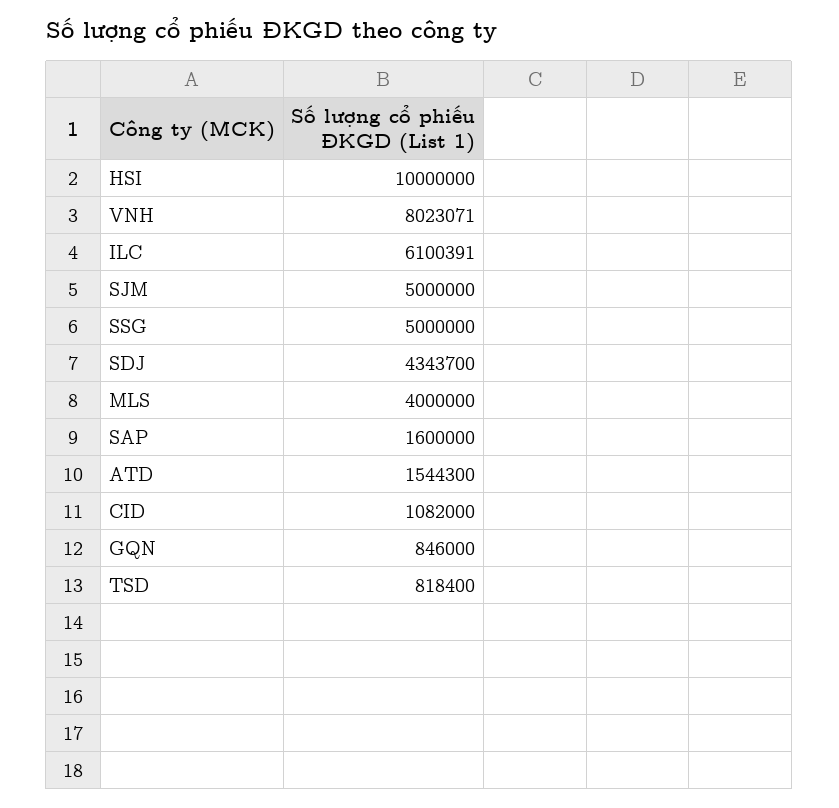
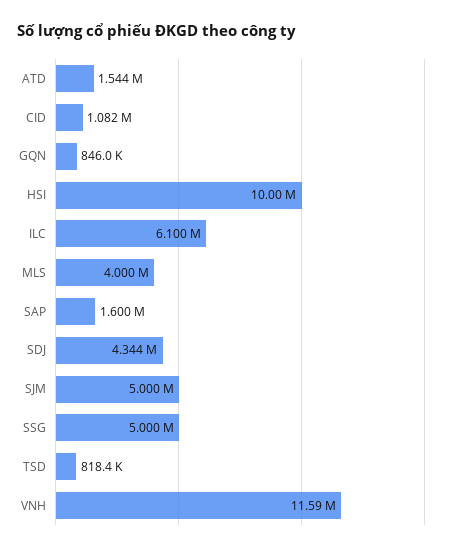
VNH: 8023071 -> 11590000

